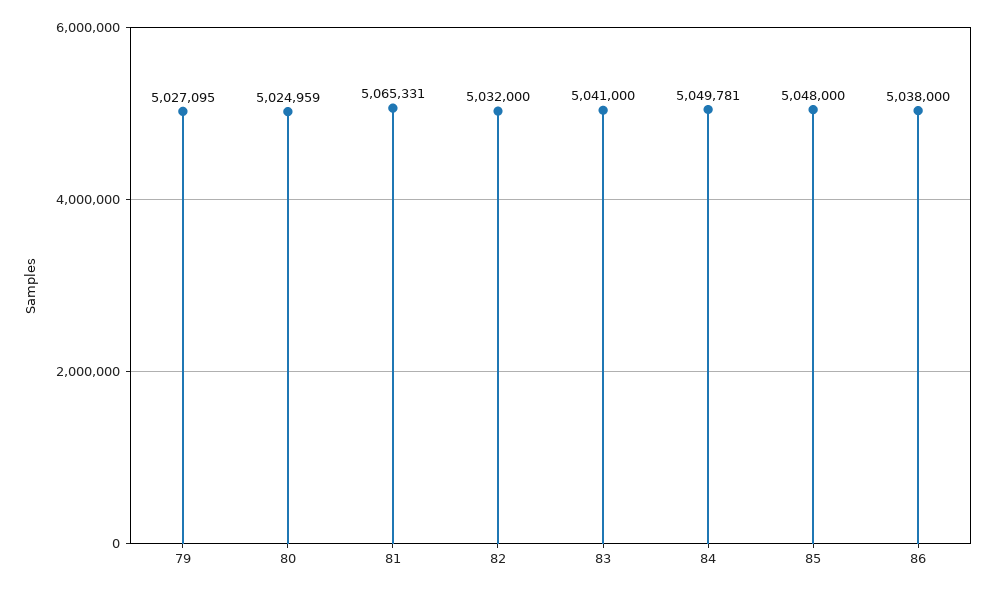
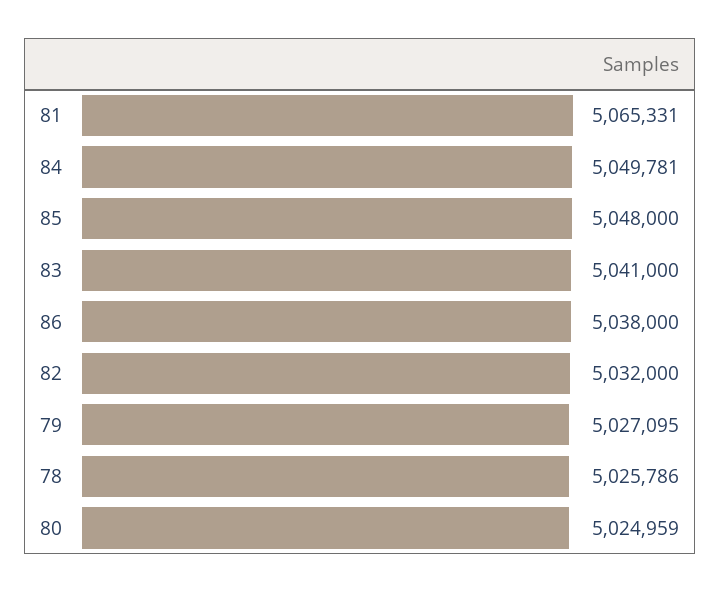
78: none -> 5025786

